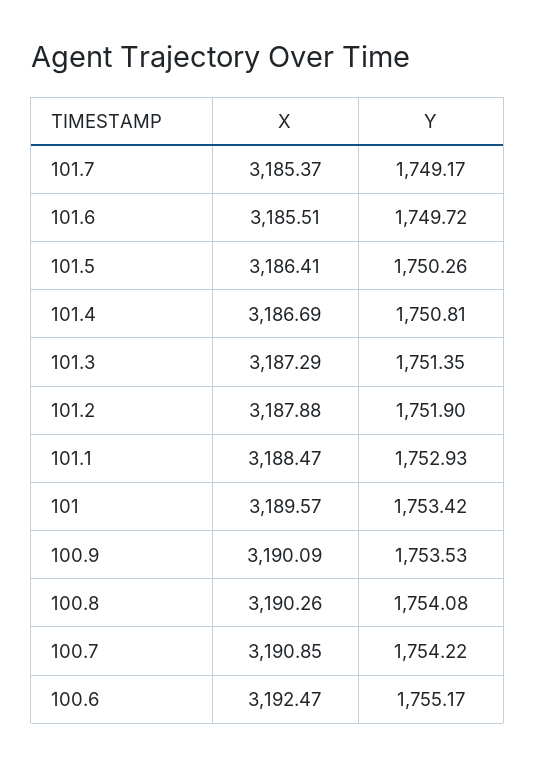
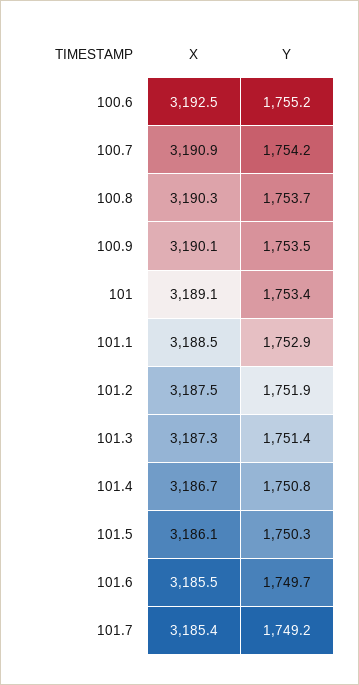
X, 101.5: 3186.41 -> 3186.1
X, 101.2: 3187.88 -> 3187.5
X, 101: 3189.57 -> 3189.1
Y, 100.8: 1754.08 -> 1753.7

